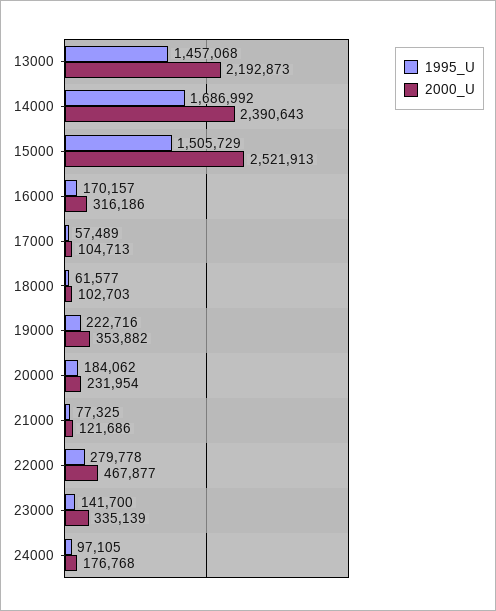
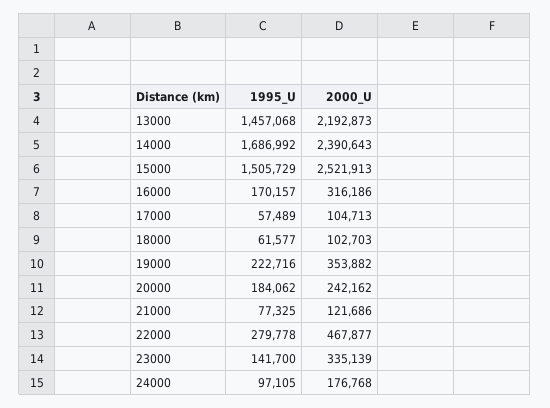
2000_U, 20000: 231954 -> 242162

